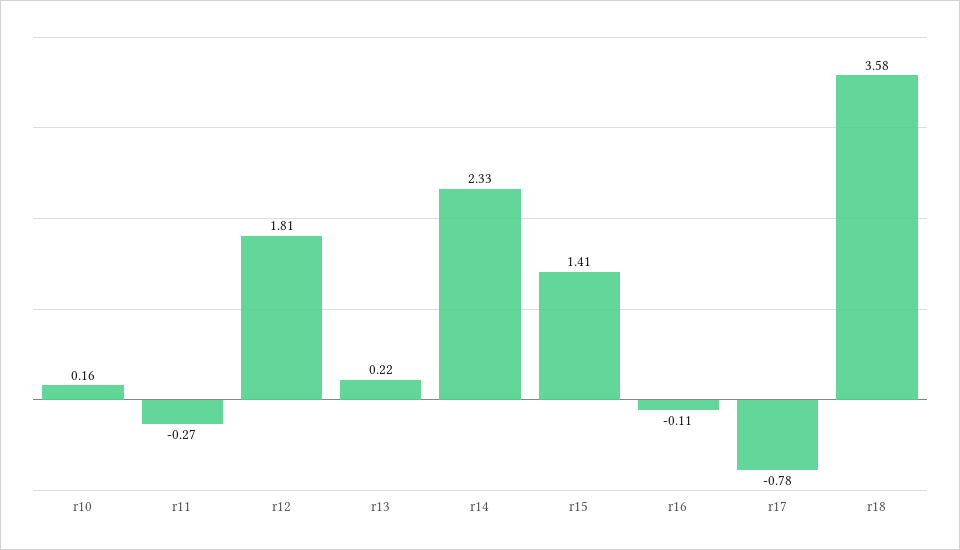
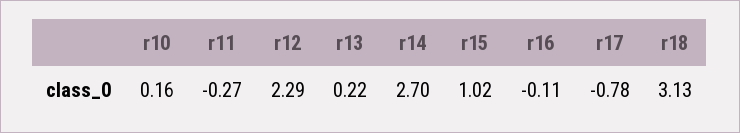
r12: 1.81 -> 2.29
r14: 2.33 -> 2.7
r15: 1.41 -> 1.02
r18: 3.58 -> 3.13

